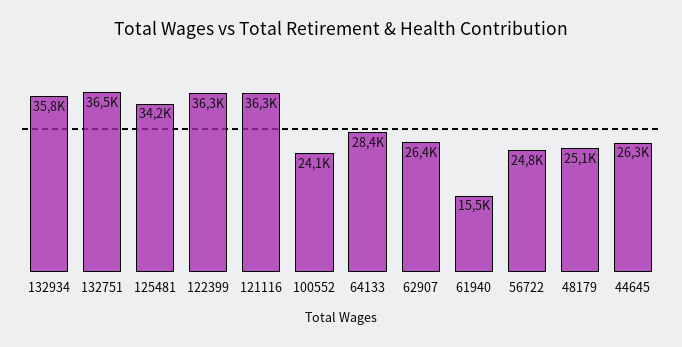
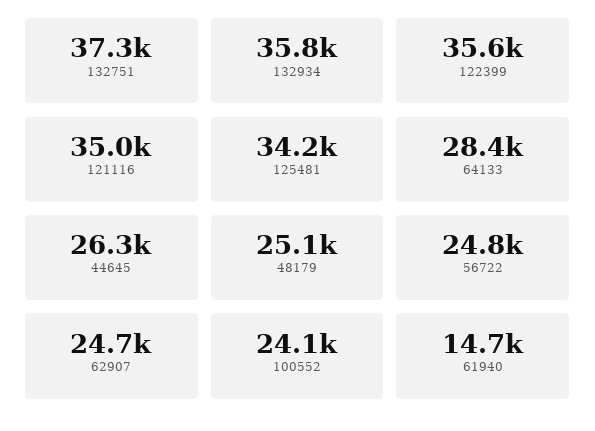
132751: 36500 -> 37300
122399: 36300 -> 35600
121116: 36300 -> 35000
62907: 26400 -> 24700
61940: 15500 -> 14700

